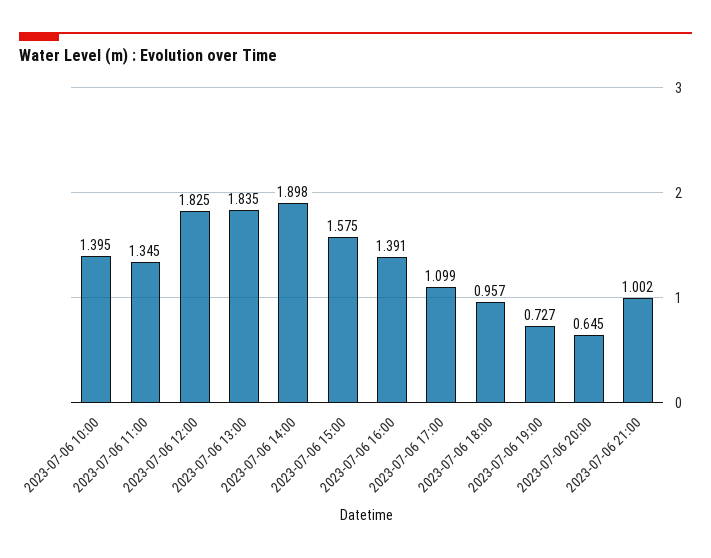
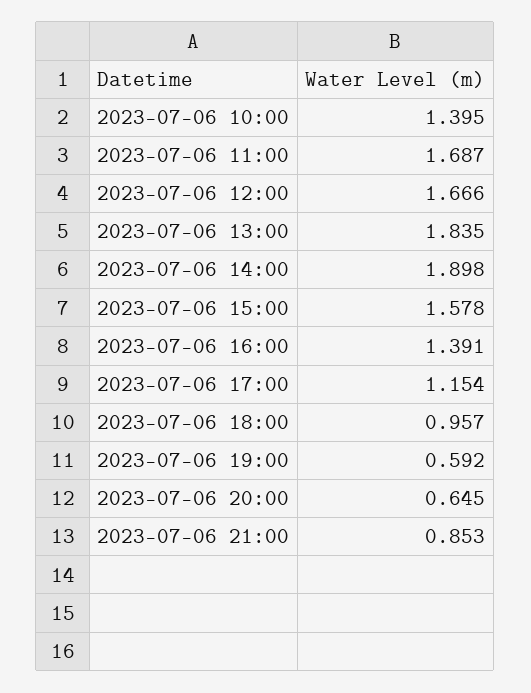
2023-07-06 11:00: 1.345 -> 1.687
2023-07-06 12:00: 1.825 -> 1.666
2023-07-06 15:00: 1.575 -> 1.578
2023-07-06 17:00: 1.099 -> 1.154
2023-07-06 19:00: 0.727 -> 0.592
2023-07-06 21:00: 1.002 -> 0.853

